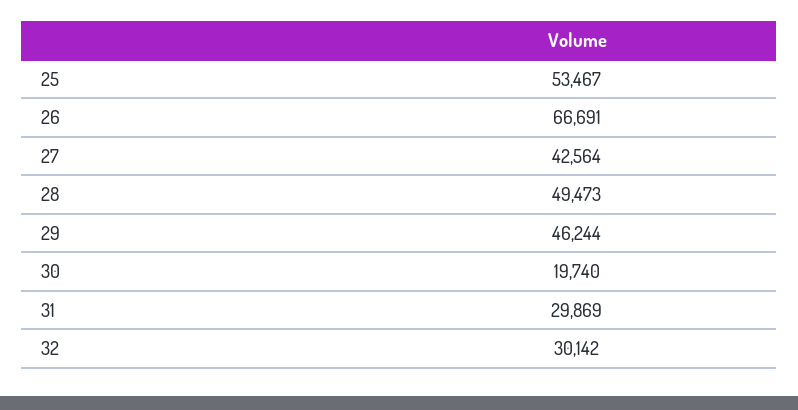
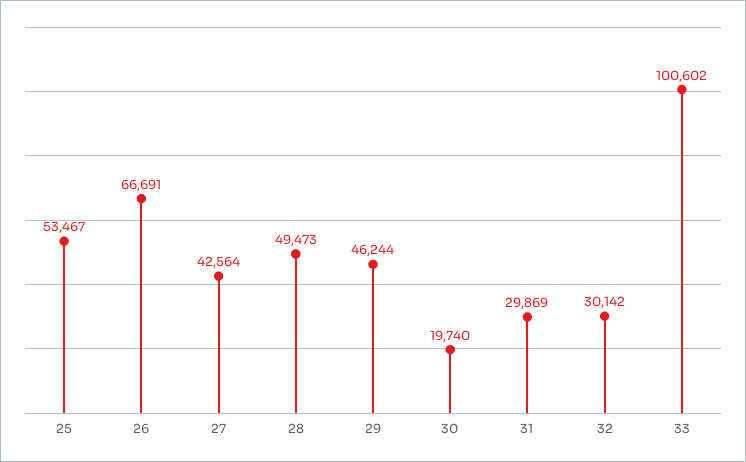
33: none -> 100602

